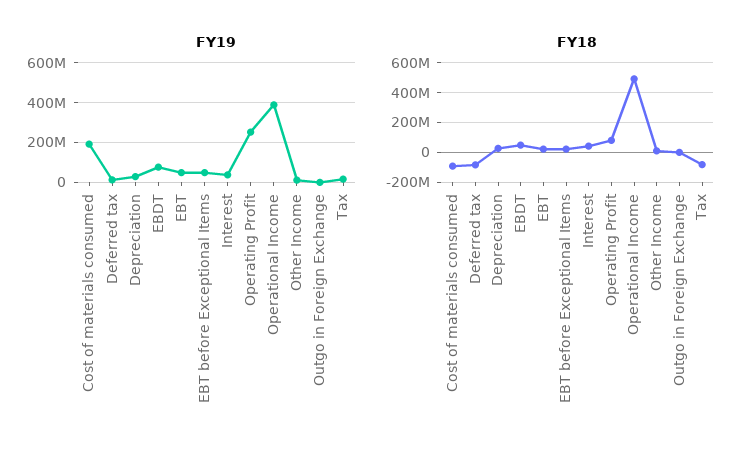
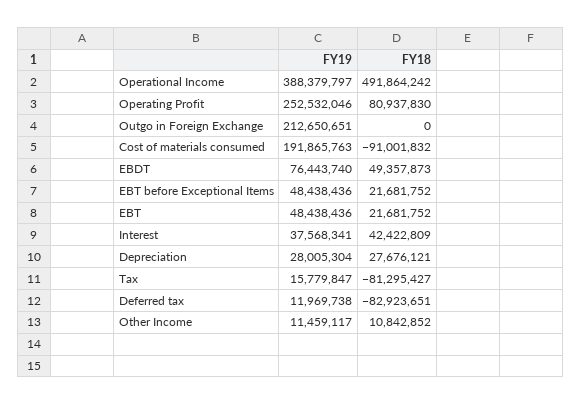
FY19, Outgo in Foreign Exchange: 0 -> 212650651

